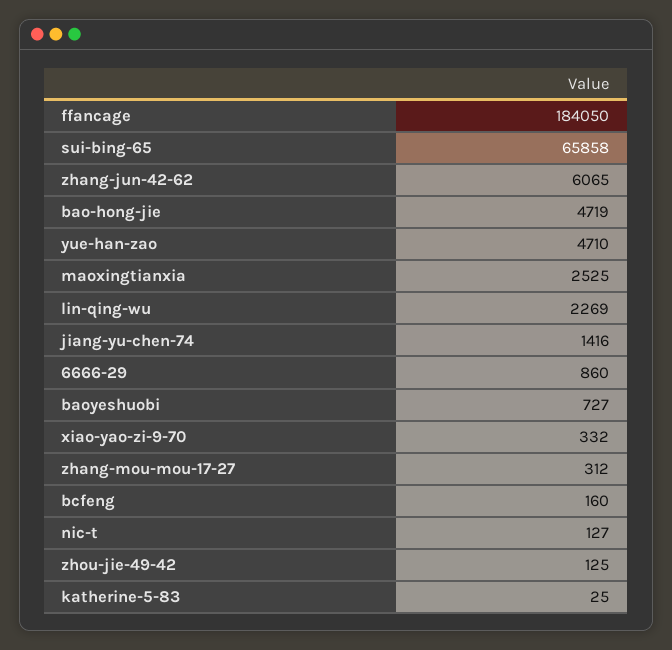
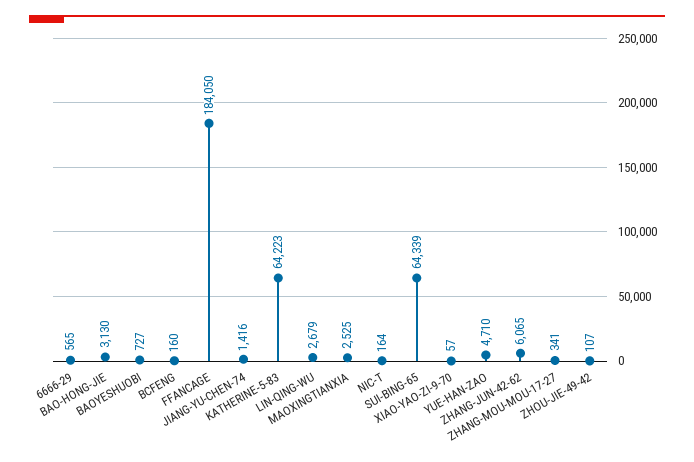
sui-bing-65: 65858 -> 64339
bao-hong-jie: 4719 -> 3130
lin-qing-wu: 2269 -> 2679
6666-29: 860 -> 565
xiao-yao-zi-9-70: 332 -> 57
zhang-mou-mou-17-27: 312 -> 341
nic-t: 127 -> 164
zhou-jie-49-42: 125 -> 107
katherine-5-83: 25 -> 64223

